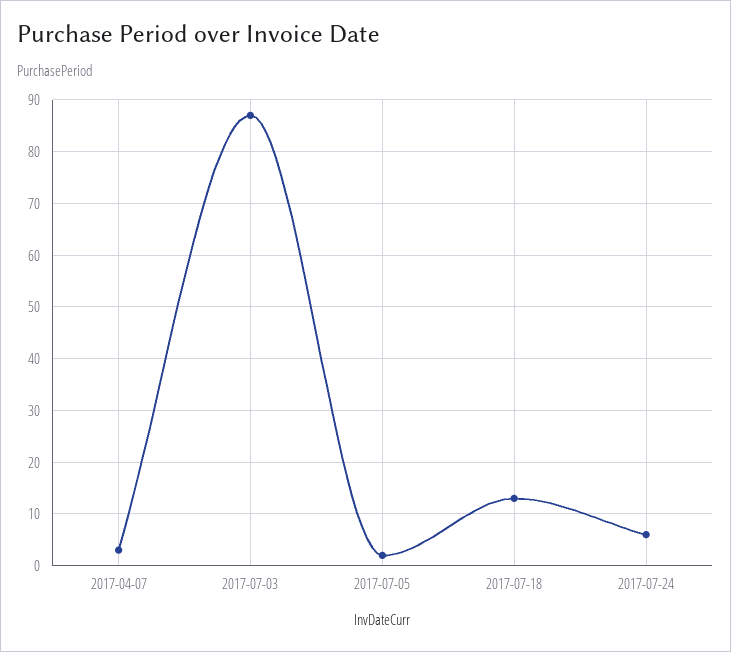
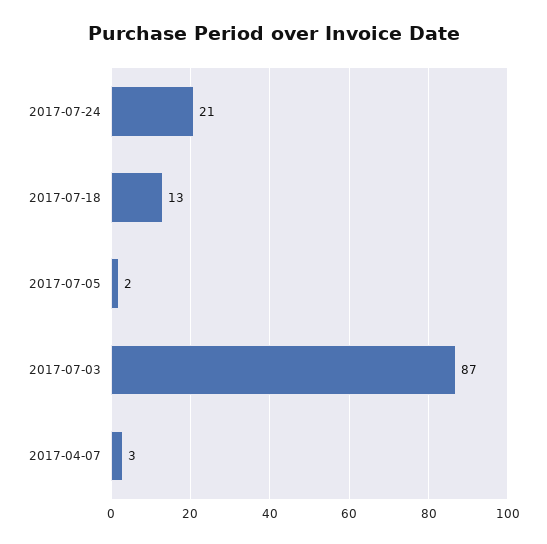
2017-07-24: 5 -> 21

